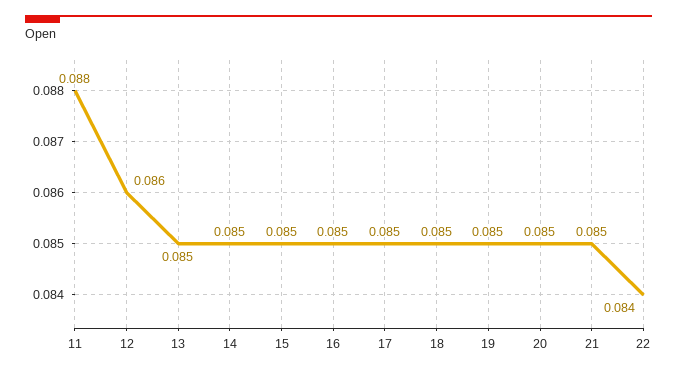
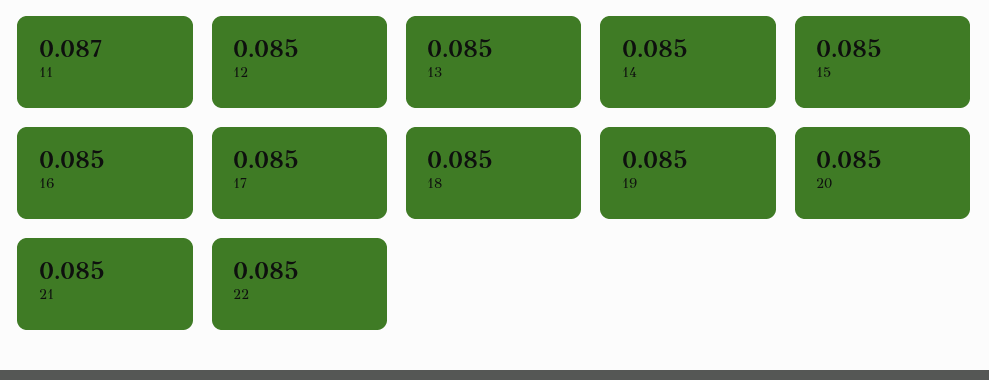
11: 0.088 -> 0.087
12: 0.086 -> 0.085
22: 0.084 -> 0.085

